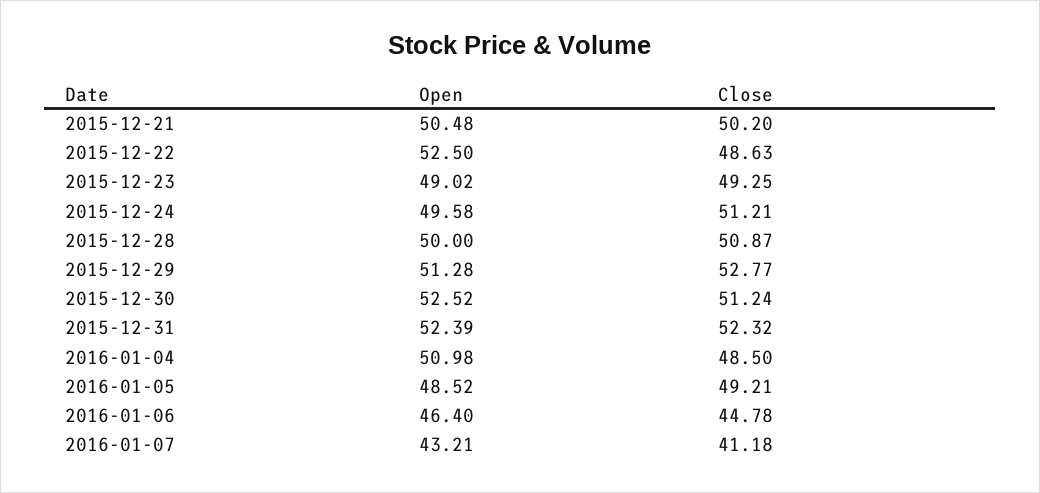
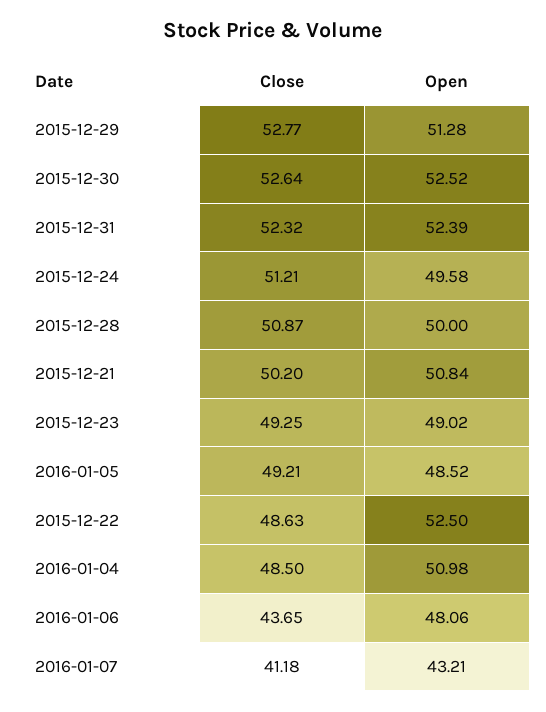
Open, 2015-12-21: 50.48 -> 50.84
Close, 2015-12-30: 51.24 -> 52.64
Open, 2016-01-06: 46.4 -> 48.06
Close, 2016-01-06: 44.78 -> 43.65

